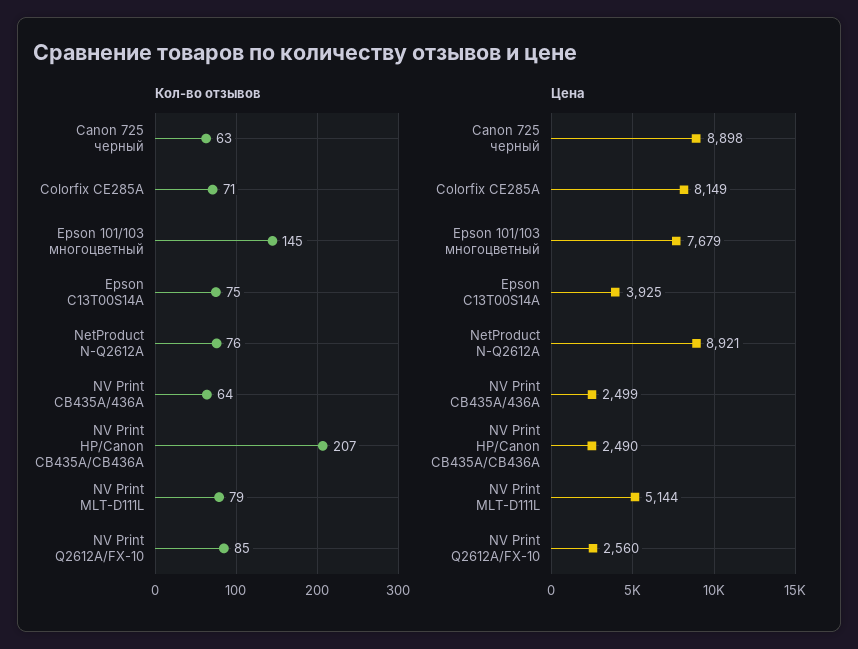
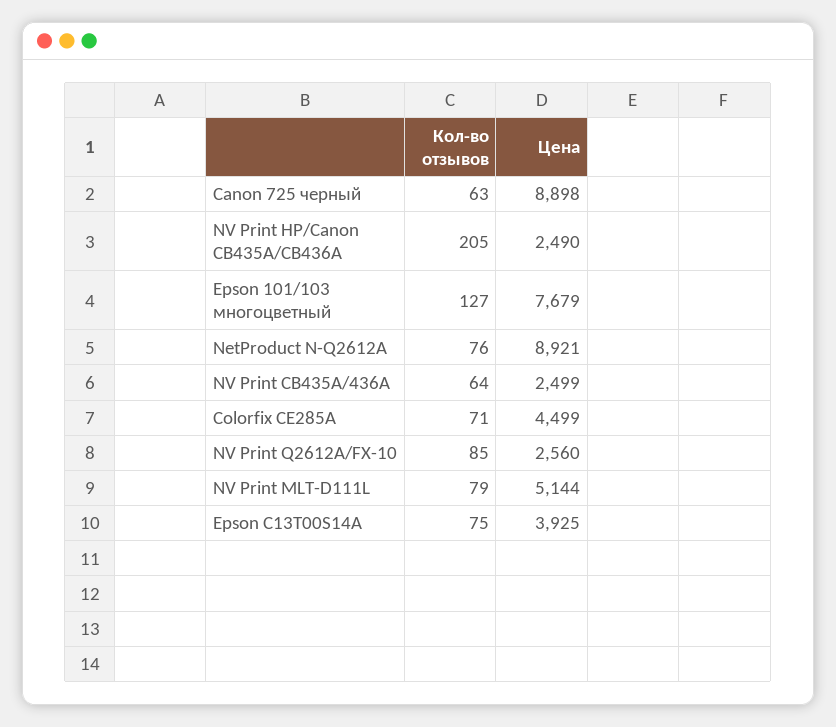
Кол-во отзывов, Epson 101/103 многоцветный: 145 -> 127
Кол-во отзывов, NV Print HP/Canon CB435A/CB436A: 207 -> 205
Цена, Colorfix CE285A: 8149 -> 4499

